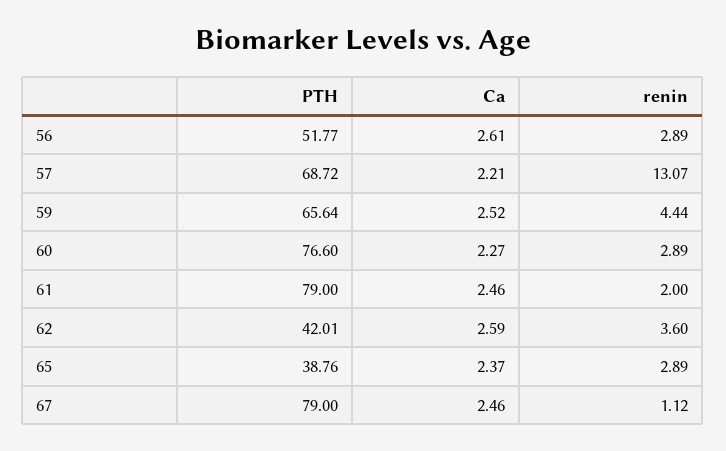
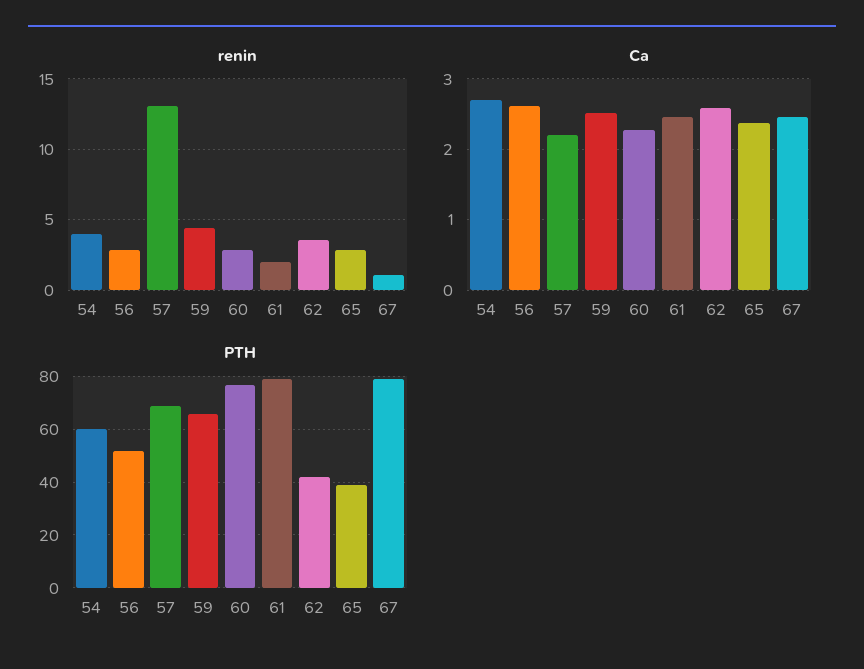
renin, 54: none -> 4
Ca, 54: none -> 2.7
PTH, 54: none -> 60

